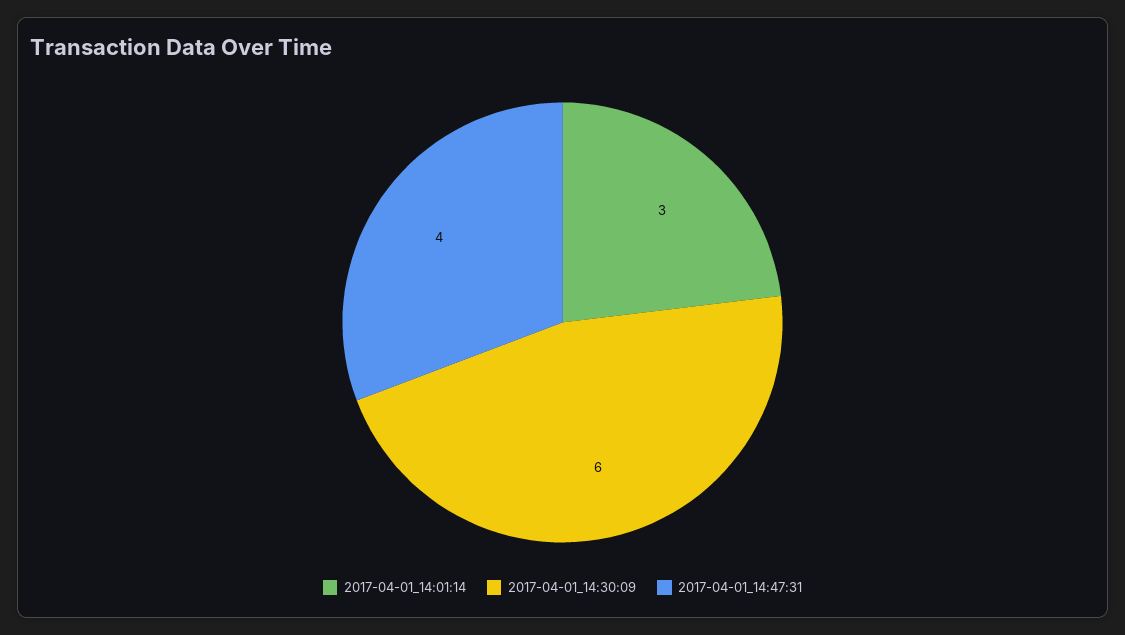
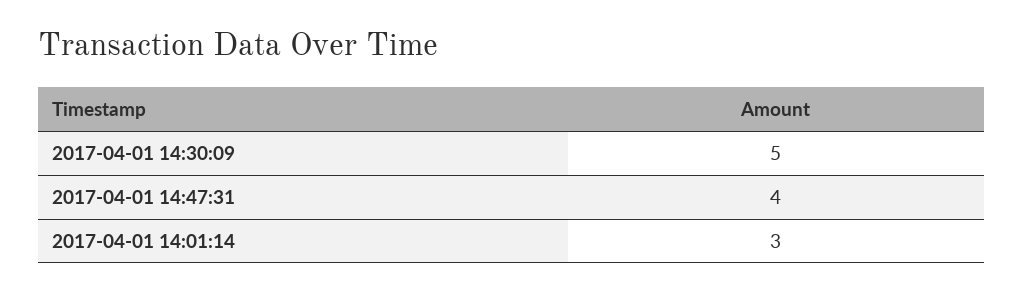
2017-04-01_14:30:09: 6 -> 5

